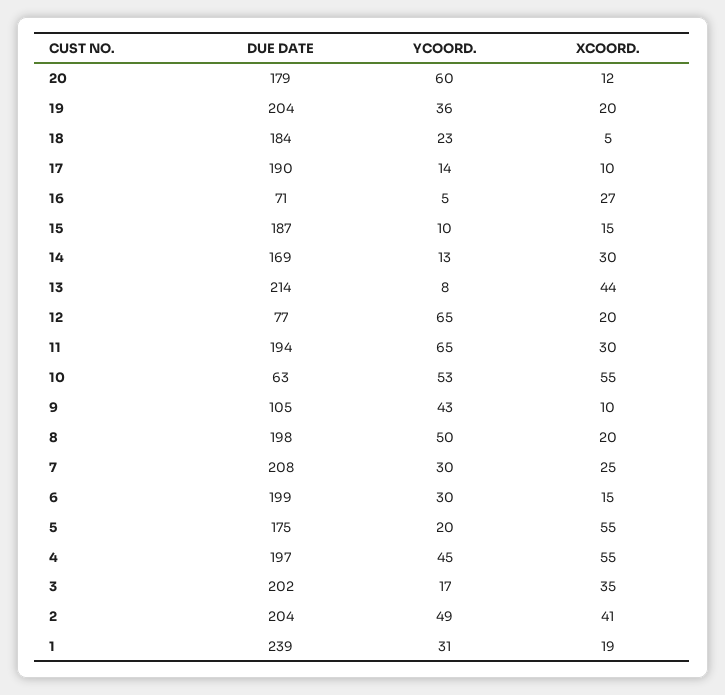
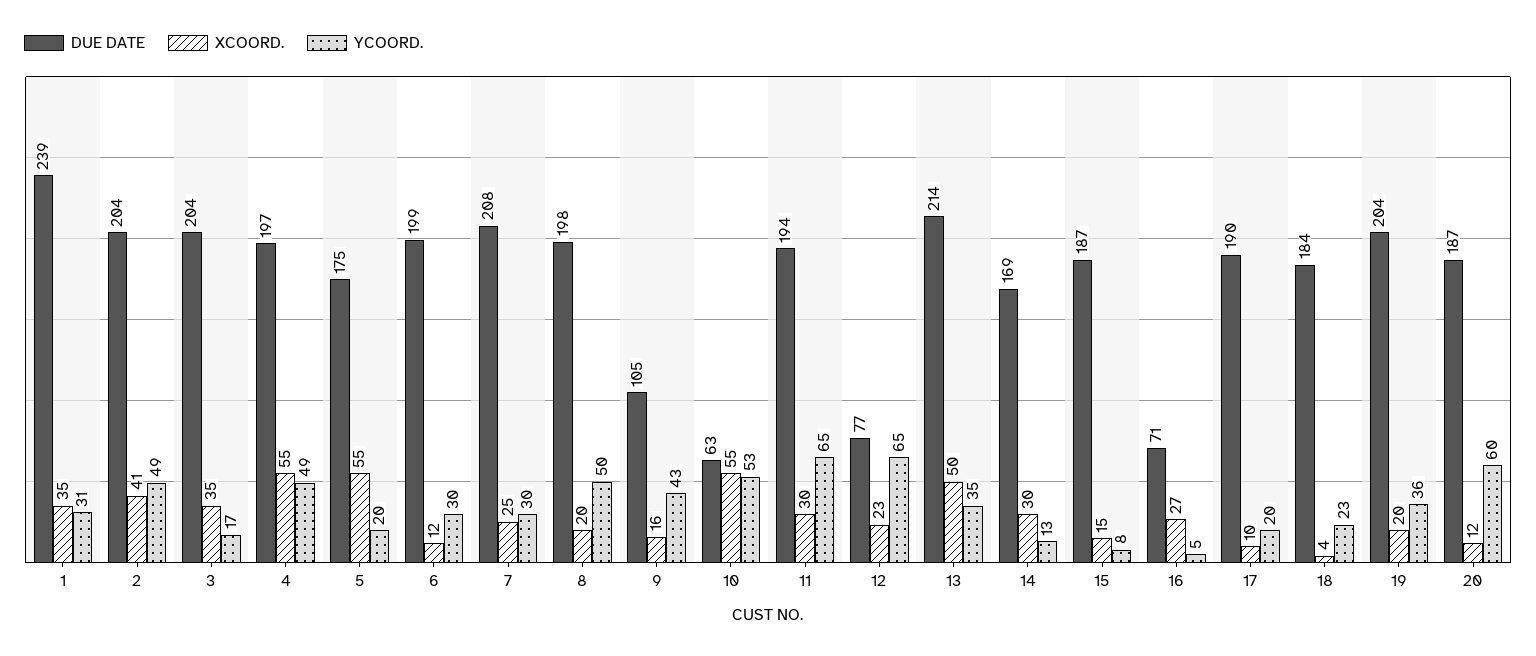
DUE DATE, 20: 179 -> 187
XCOORD., 18: 5 -> 4
YCOORD., 17: 14 -> 20
YCOORD., 15: 10 -> 8
YCOORD., 13: 8 -> 35
XCOORD., 13: 44 -> 50
XCOORD., 12: 20 -> 23
XCOORD., 9: 10 -> 16
XCOORD., 6: 15 -> 12
YCOORD., 4: 45 -> 49
DUE DATE, 3: 202 -> 204
XCOORD., 1: 19 -> 35

